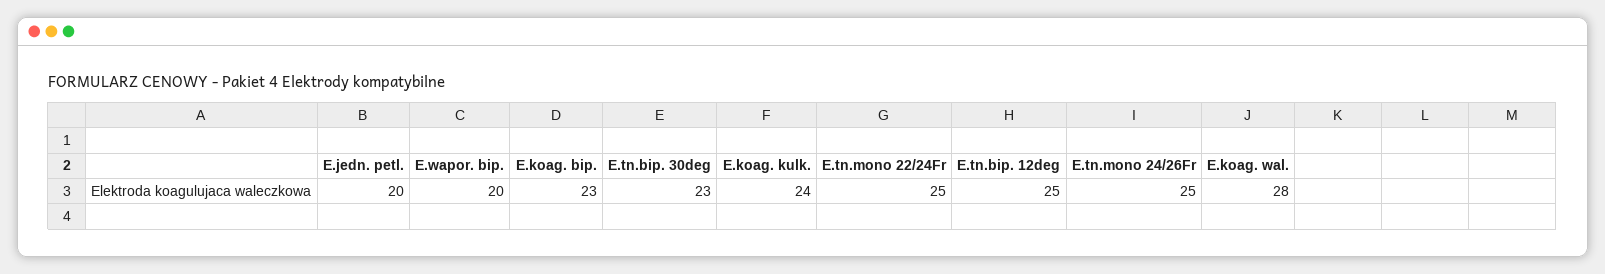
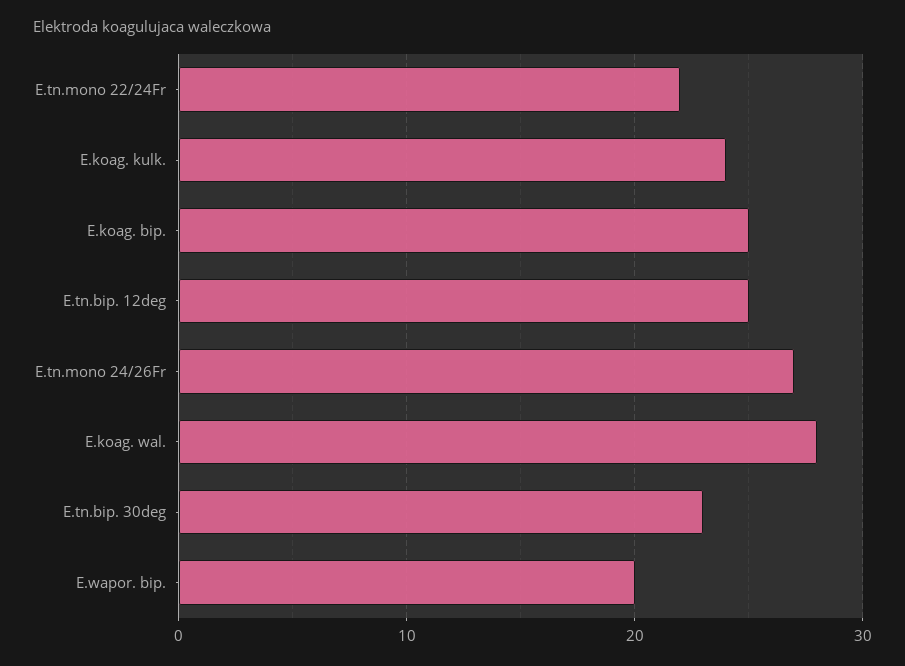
E.jedn. petl.: 20 -> none
E.koag. bip.: 23 -> 25
E.tn.mono 22/24Fr: 25 -> 22
E.tn.mono 24/26Fr: 25 -> 27

